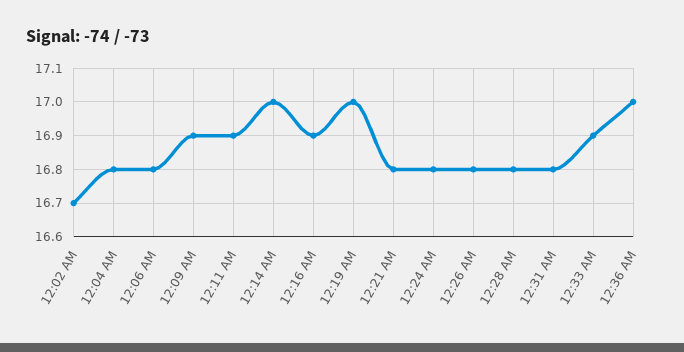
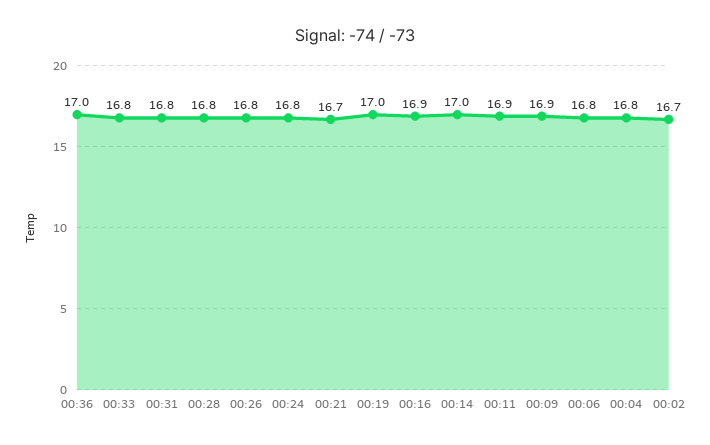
12:21 AM: 16.8 -> 16.7
12:33 AM: 16.9 -> 16.8

